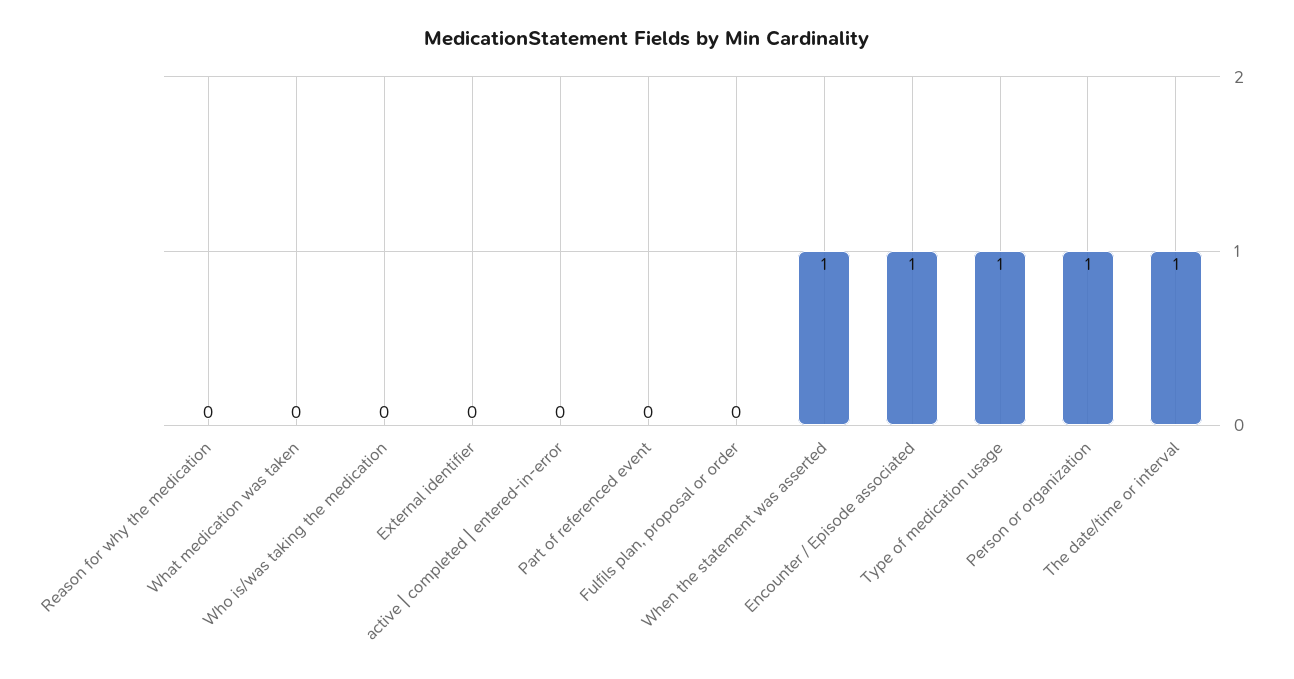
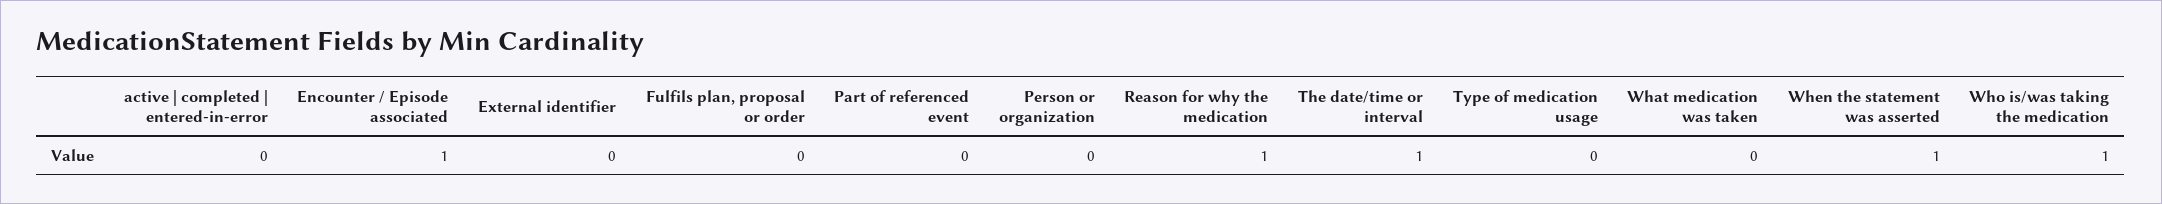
Reason for why the medication: 0 -> 1
Who is/was taking the medication: 0 -> 1
Type of medication usage: 1 -> 0
Person or organization: 1 -> 0

